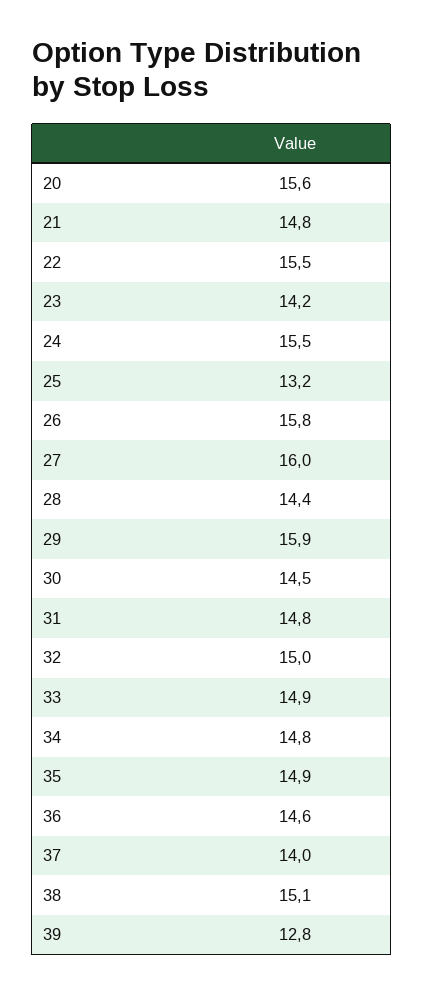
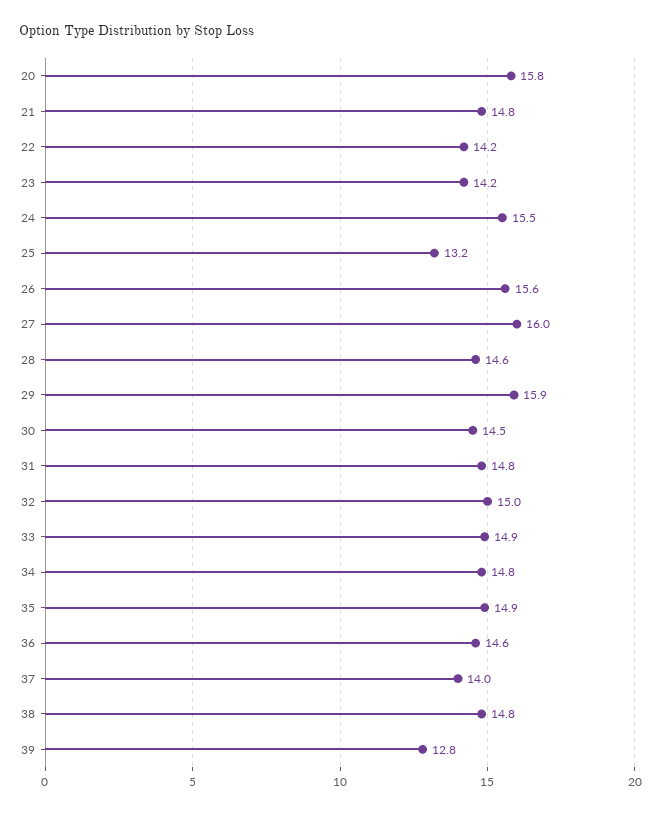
20: 15.6 -> 15.8
22: 15.5 -> 14.2
26: 15.8 -> 15.6
28: 14.4 -> 14.6
38: 15.1 -> 14.8

